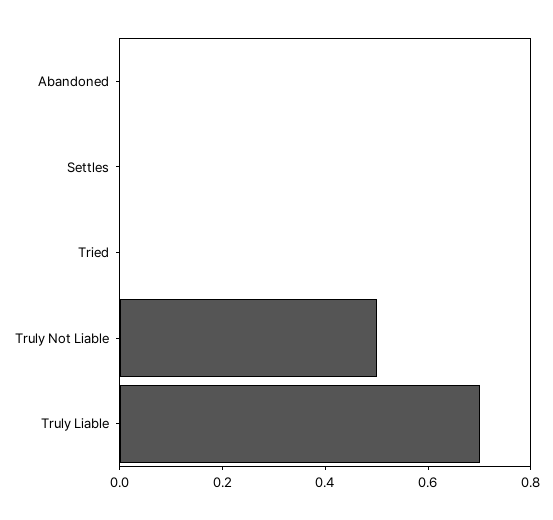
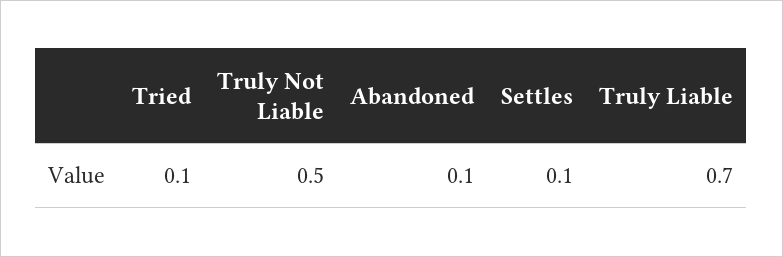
Abandoned: 0 -> 0.1
Settles: 0 -> 0.1
Tried: 0 -> 0.1

